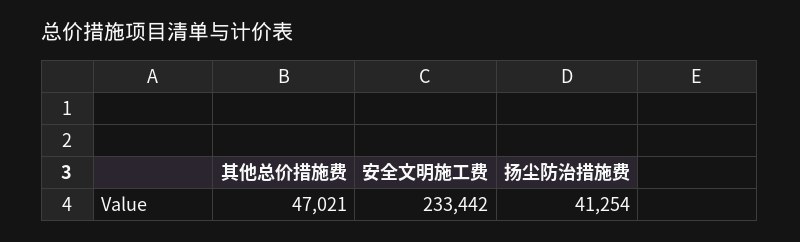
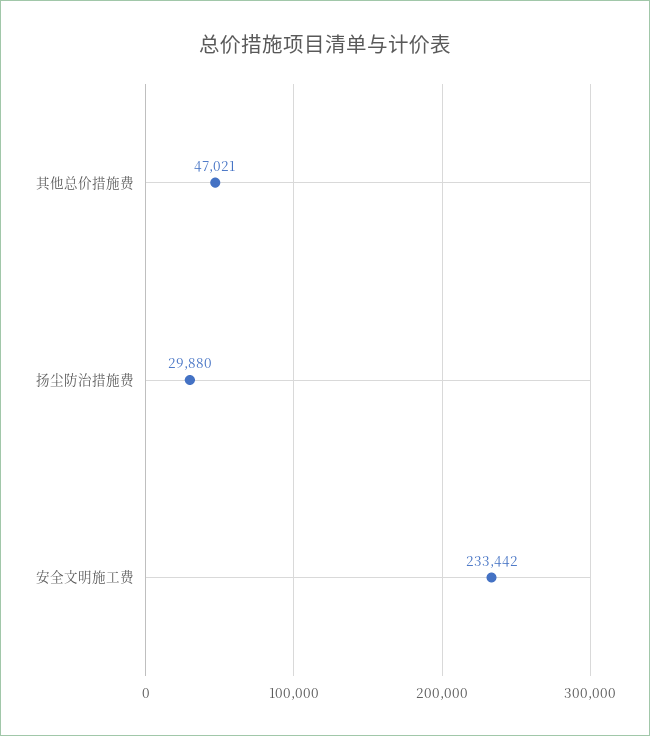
扬尘防治措施费: 41254 -> 29880

